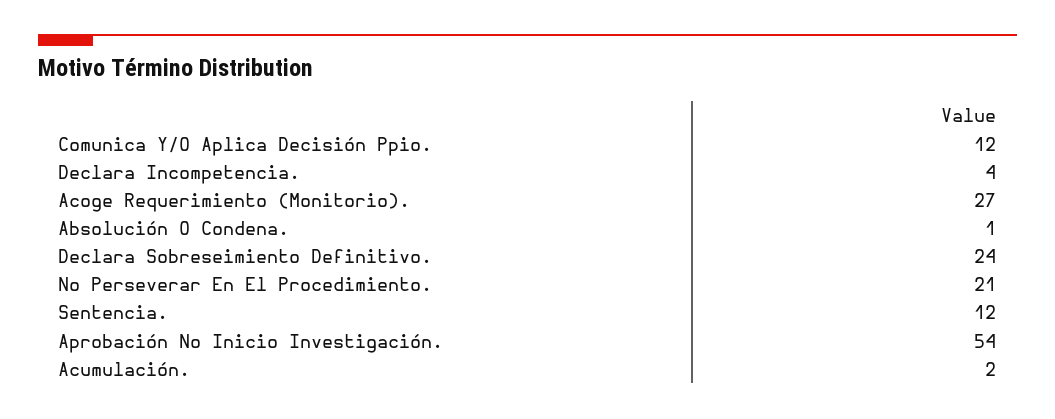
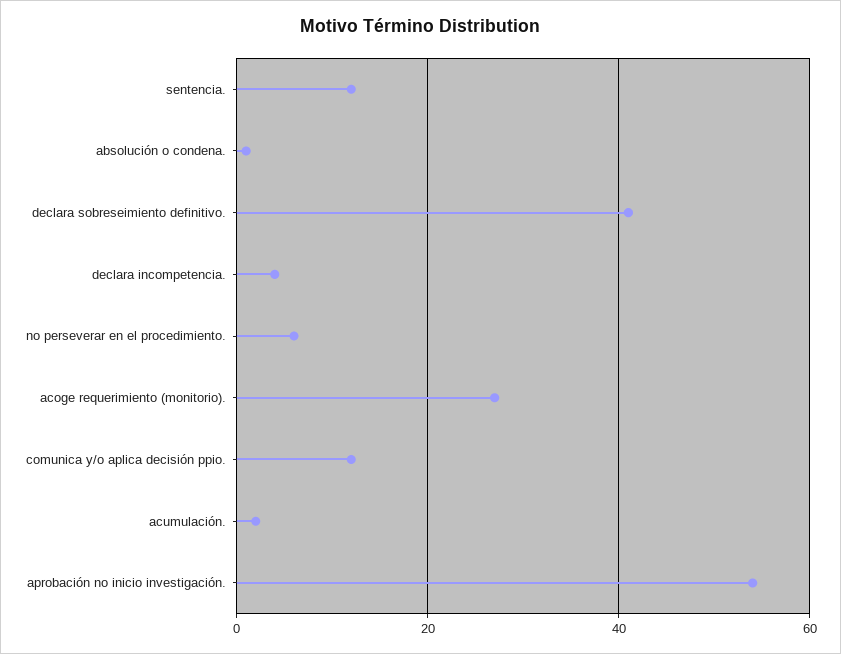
Declara Sobreseimiento Definitivo.: 24 -> 40
No Perseverar En El Procedimiento.: 21 -> 5

